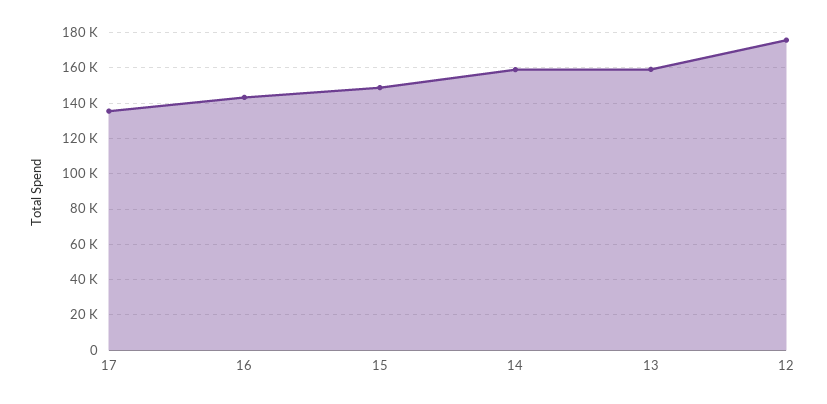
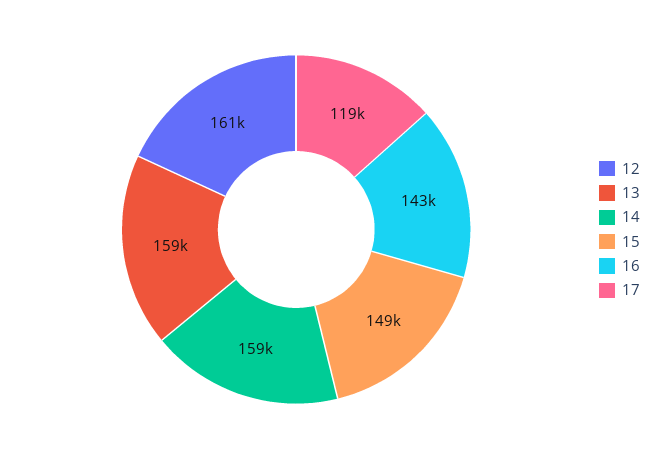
17: 135000 -> 119000
12: 175000 -> 161000

